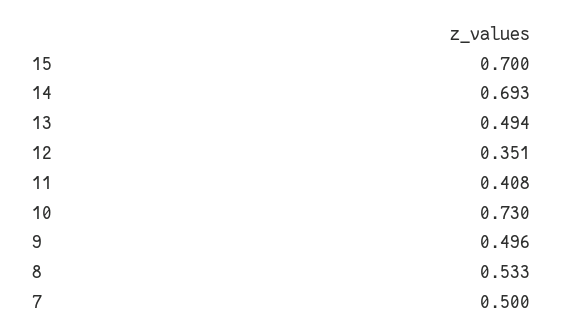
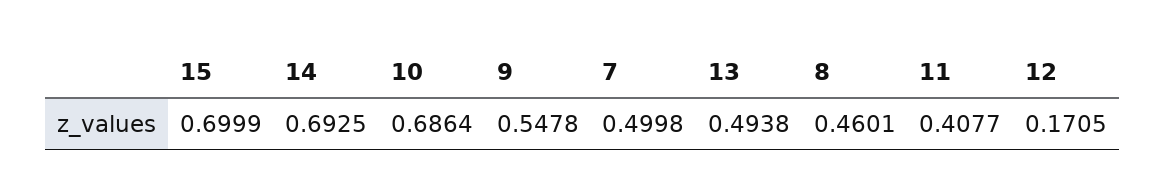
12: 0.351 -> 0.1705
10: 0.73 -> 0.6864
9: 0.496 -> 0.5478
8: 0.533 -> 0.4601

